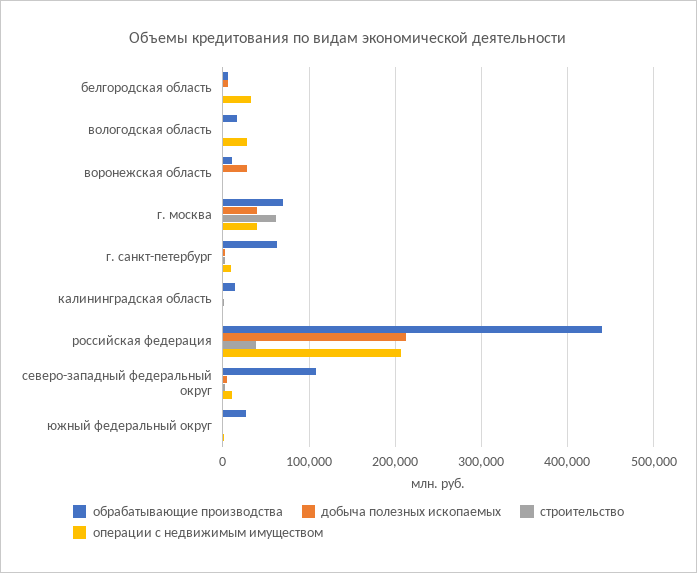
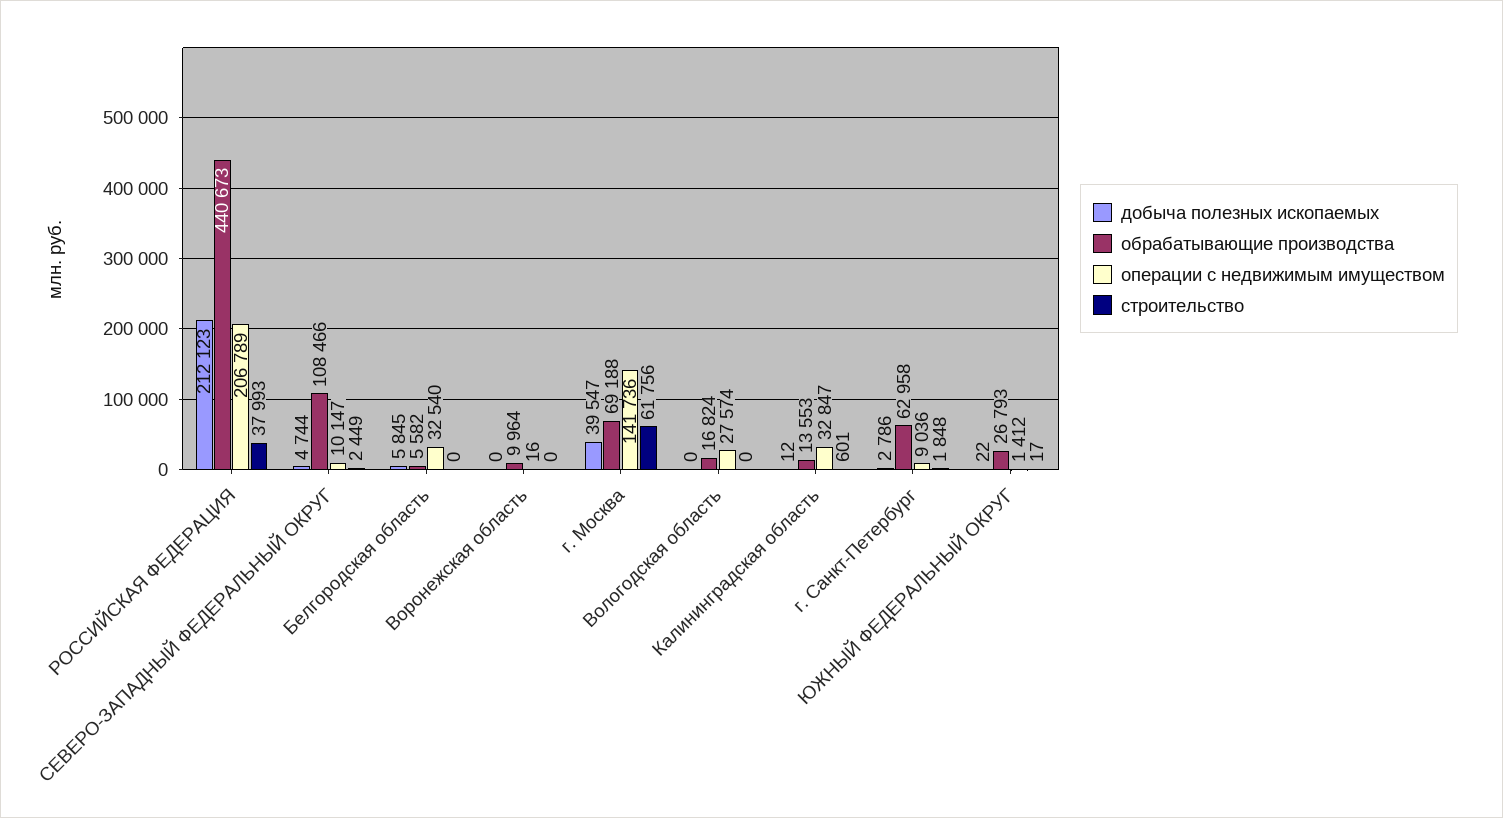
добыча полезных ископаемых, воронежская область: 30000 -> 0
операции с недвижимым имуществом, г. москва: 40000 -> 141736
операции с недвижимым имуществом, калининградская область: 0 -> 32847

